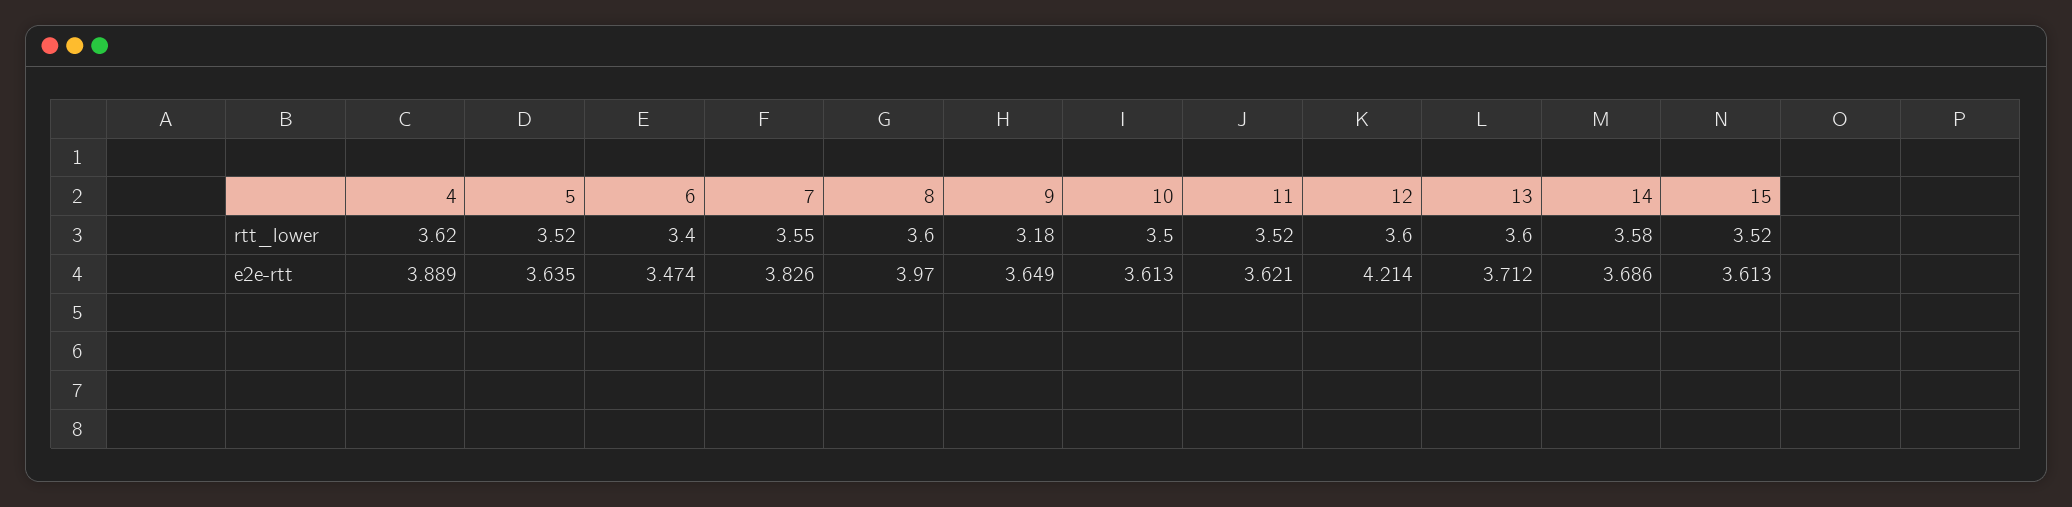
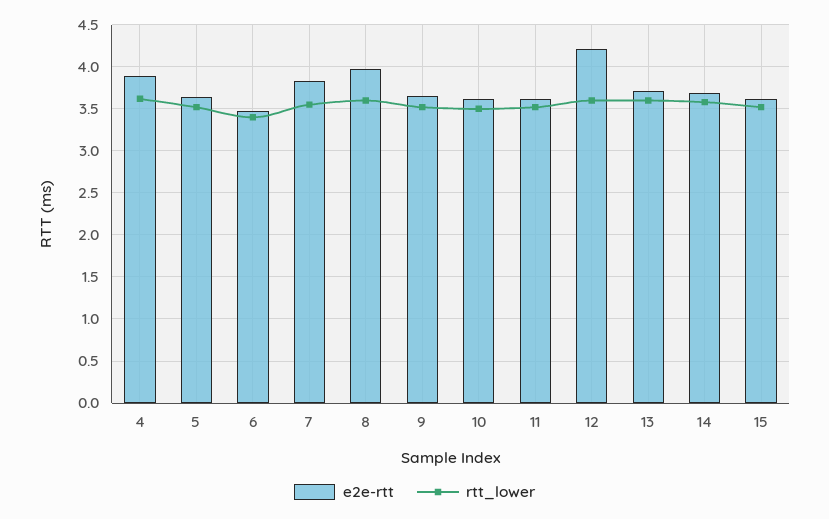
rtt_lower, 9: 3.18 -> 3.5

